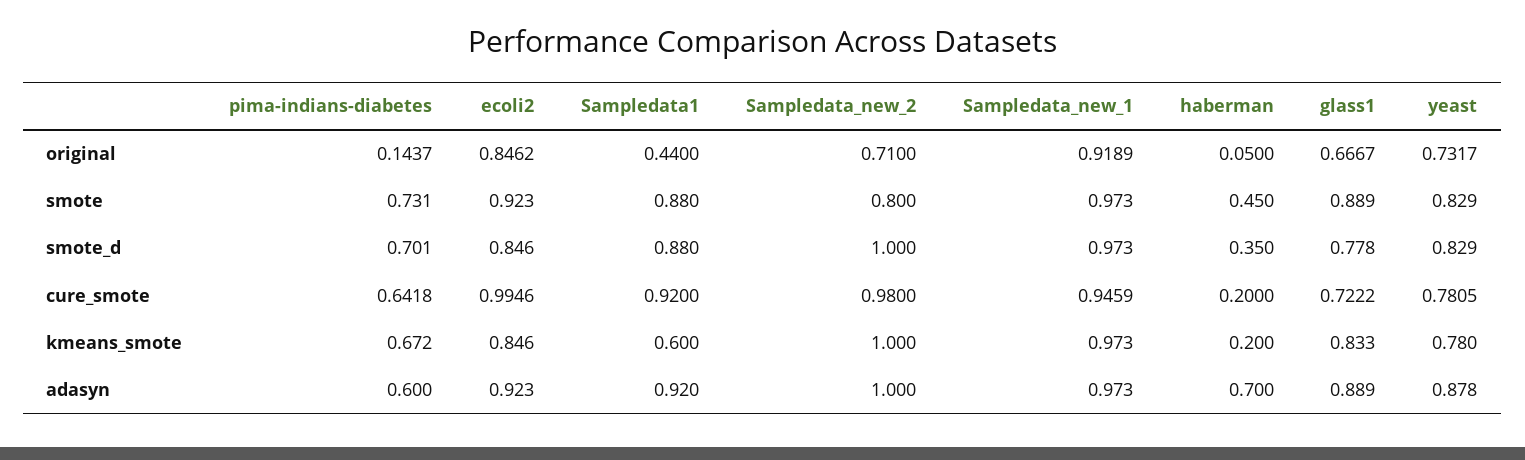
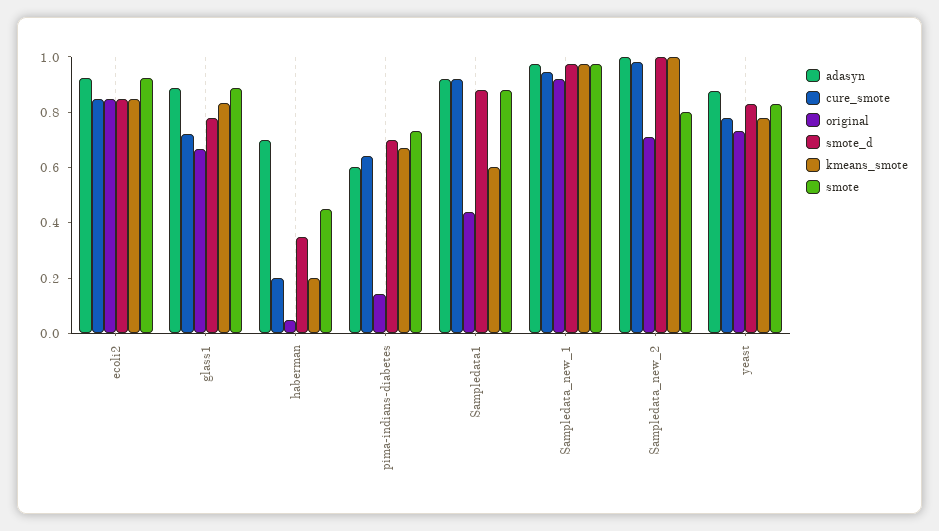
cure_smote, ecoli2: 0.9946 -> 0.85

